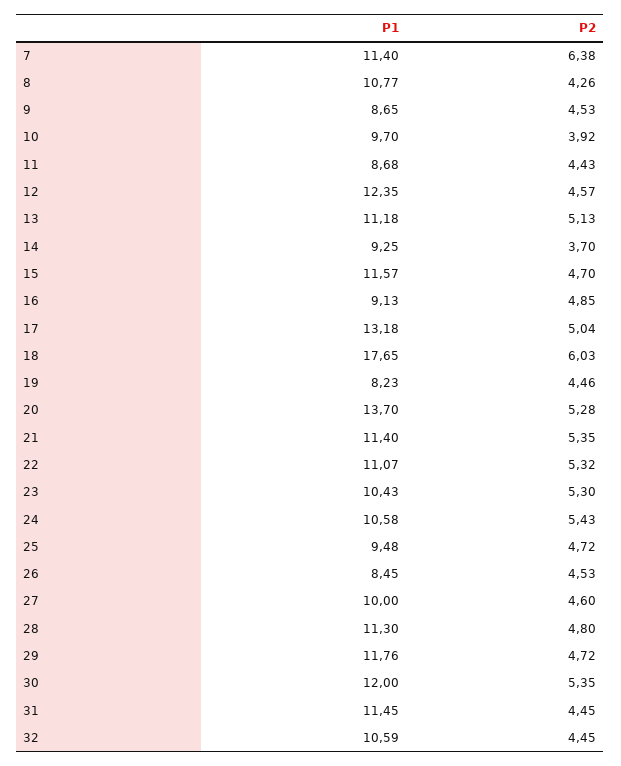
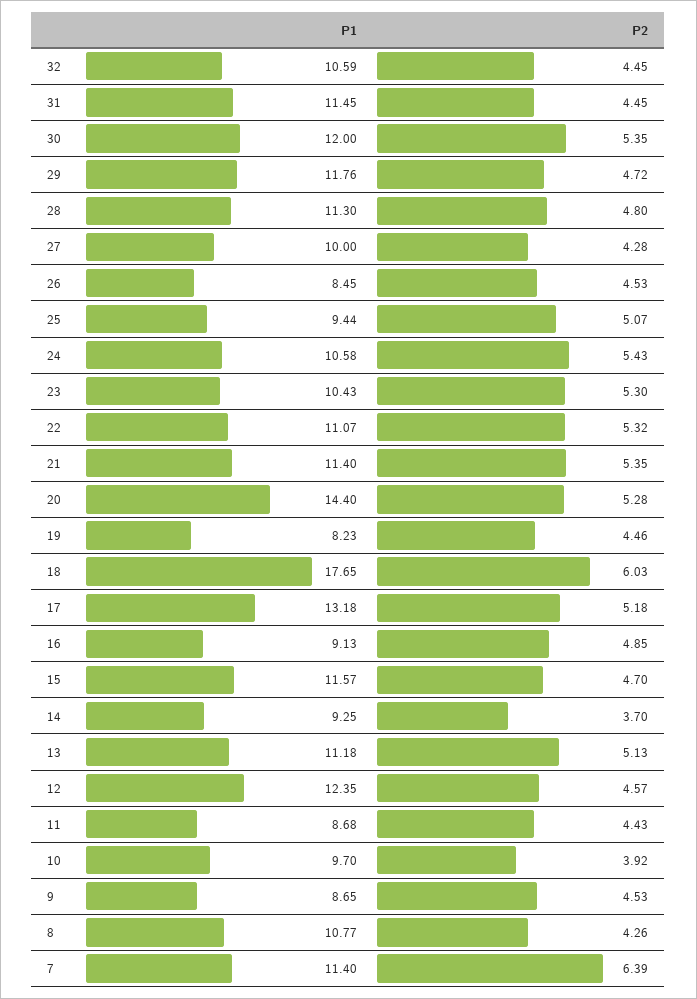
P2, 7: 6.38 -> 6.39
P2, 17: 5.04 -> 5.18
P1, 20: 13.7 -> 14.4
P1, 25: 9.48 -> 9.44
P2, 25: 4.72 -> 5.07
P2, 27: 4.6 -> 4.28

